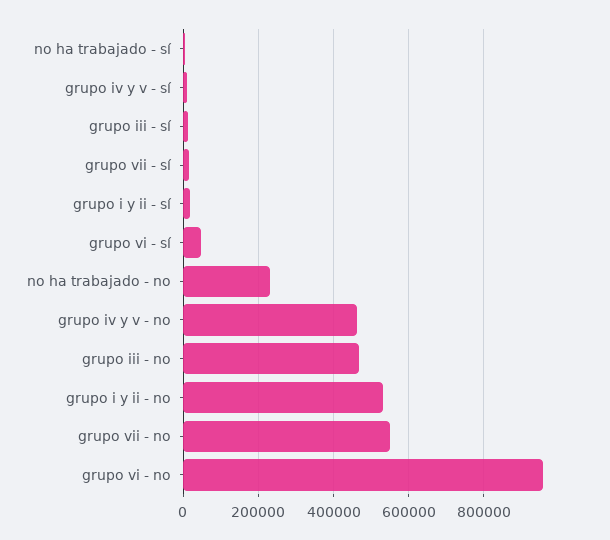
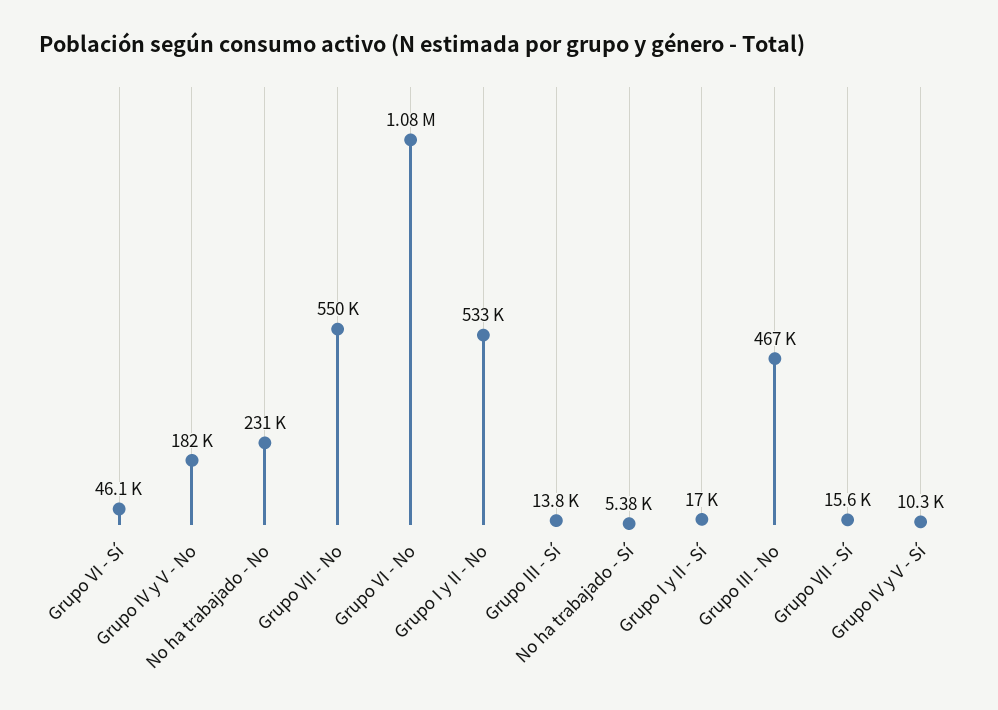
grupo iv y v - no: 460000 -> 182000
grupo vi - no: 960000 -> 1080000

